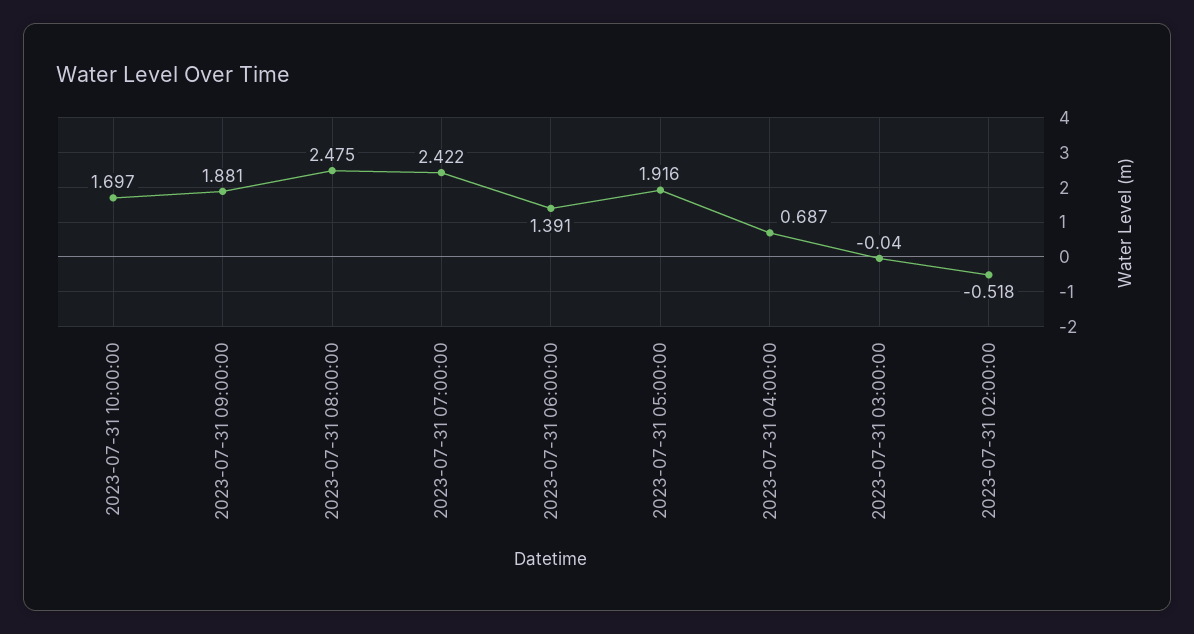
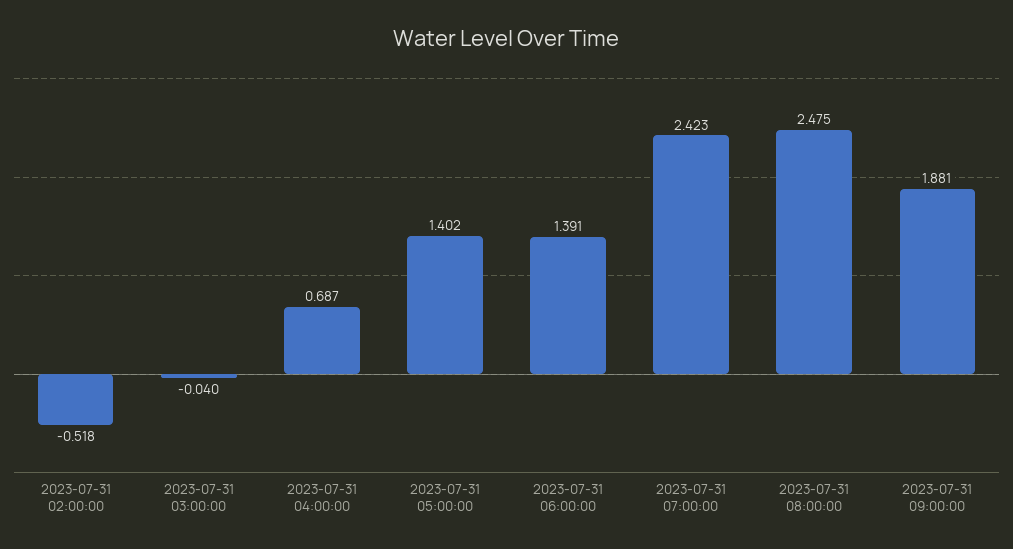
2023-07-31 10:00:00: 1.697 -> none
2023-07-31 07:00:00: 2.422 -> 2.423
2023-07-31 05:00:00: 1.916 -> 1.402

